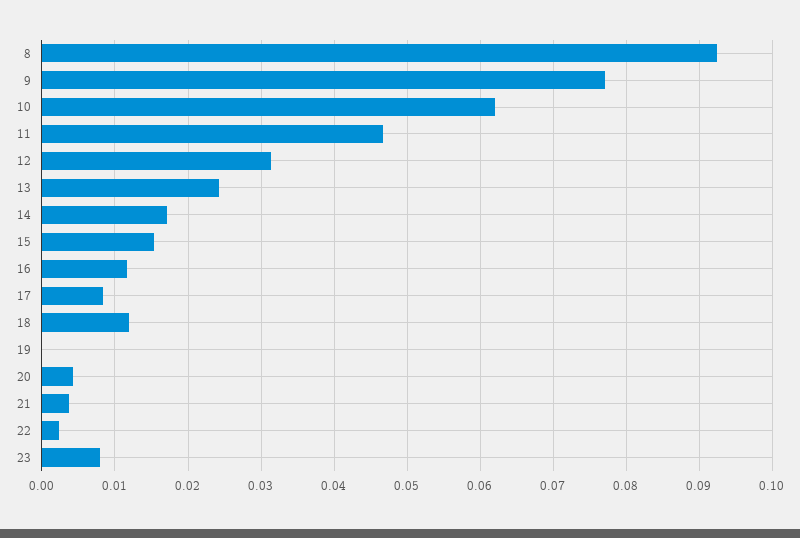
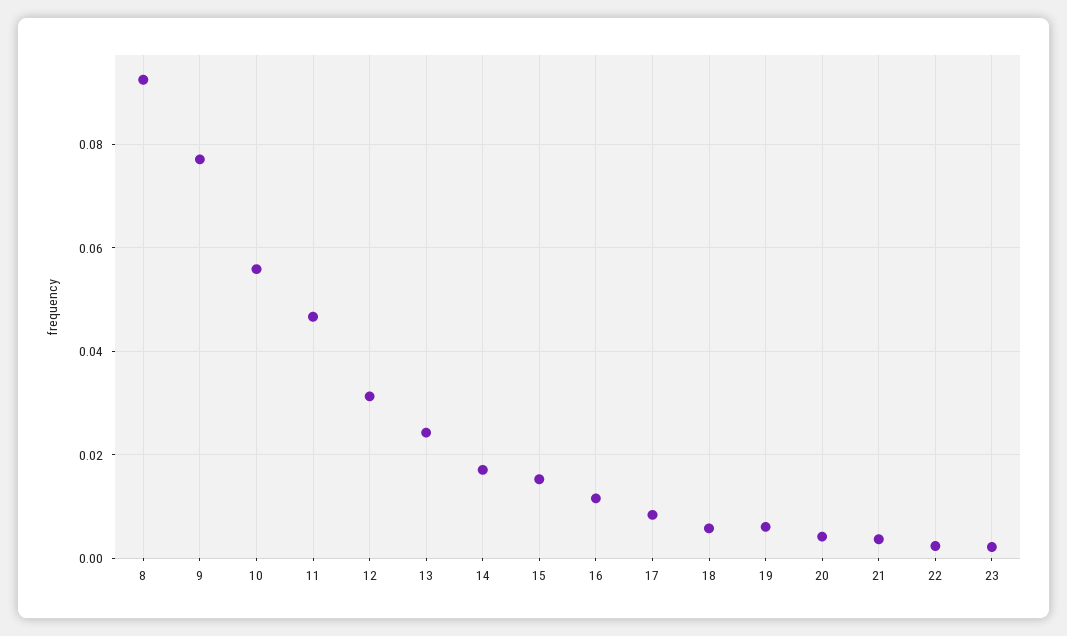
10: 0.062 -> 0.056
18: 0.012 -> 0.006
19: 0 -> 0.006
23: 0.008 -> 0.002

